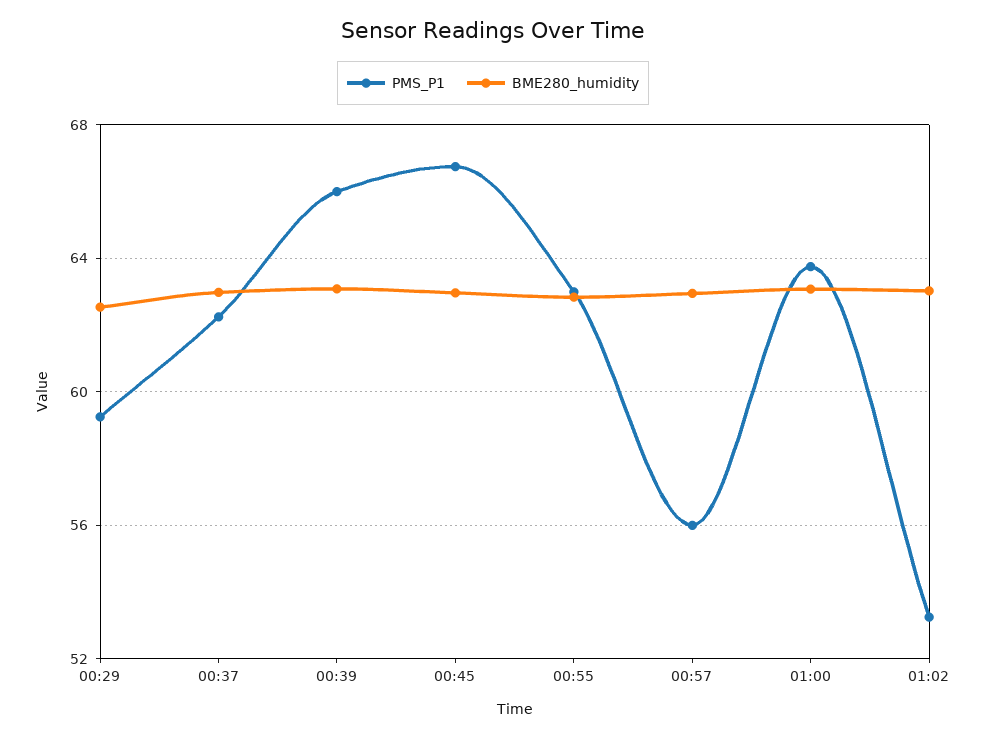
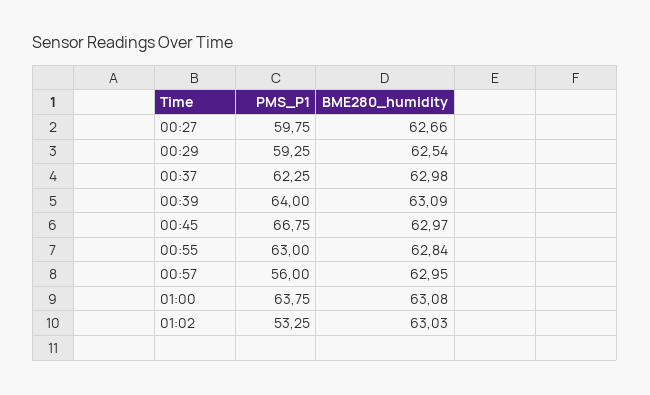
PMS_P1, 00:39: 66 -> 64
PMS_P1, 00:27: none -> 59.75
BME280_humidity, 00:27: none -> 62.66

